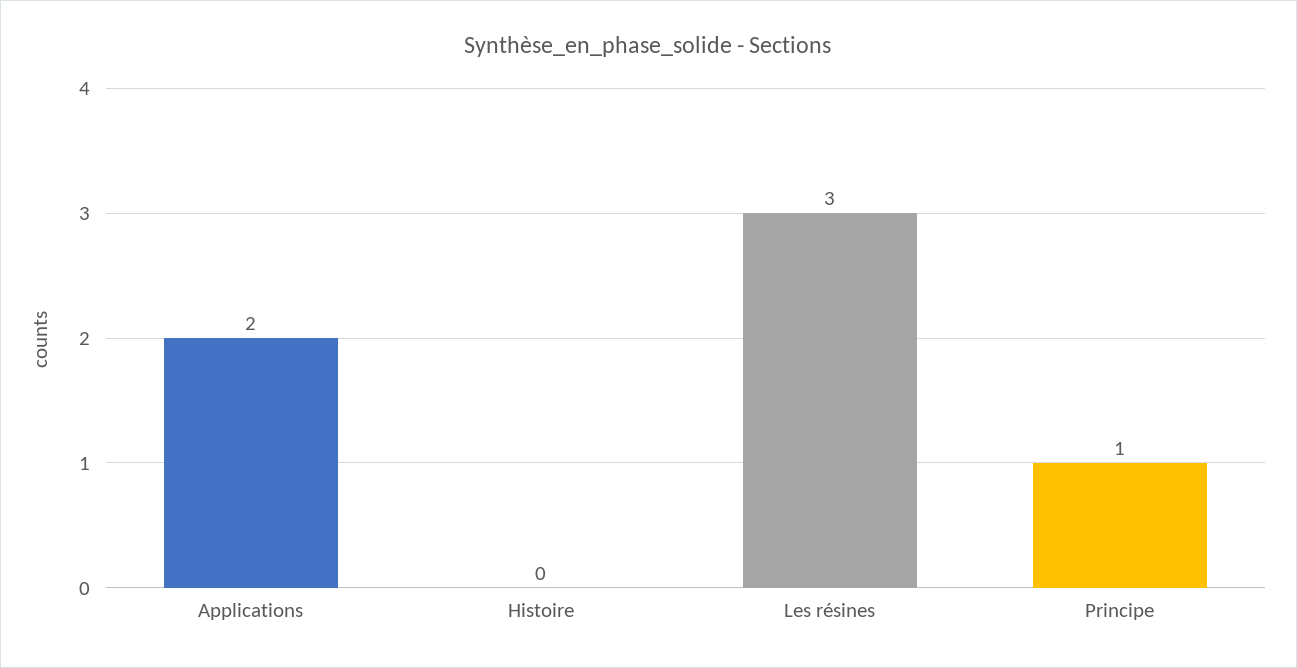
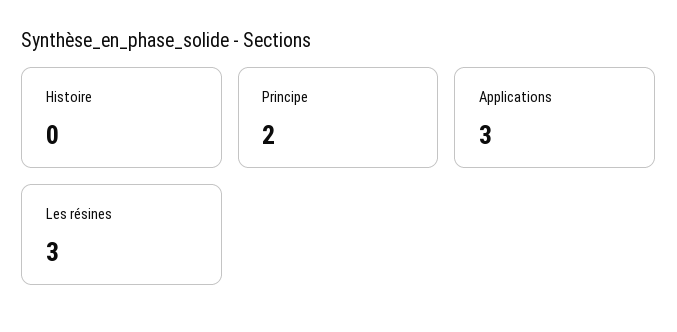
Applications: 2 -> 3
Principe: 1 -> 2

